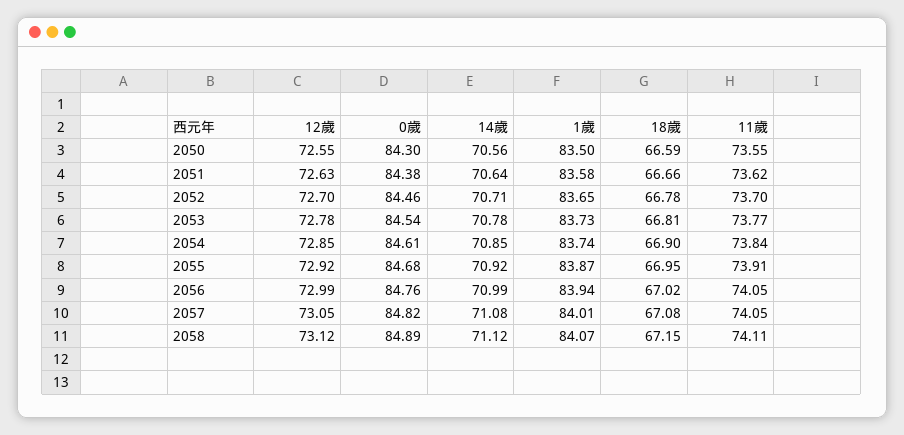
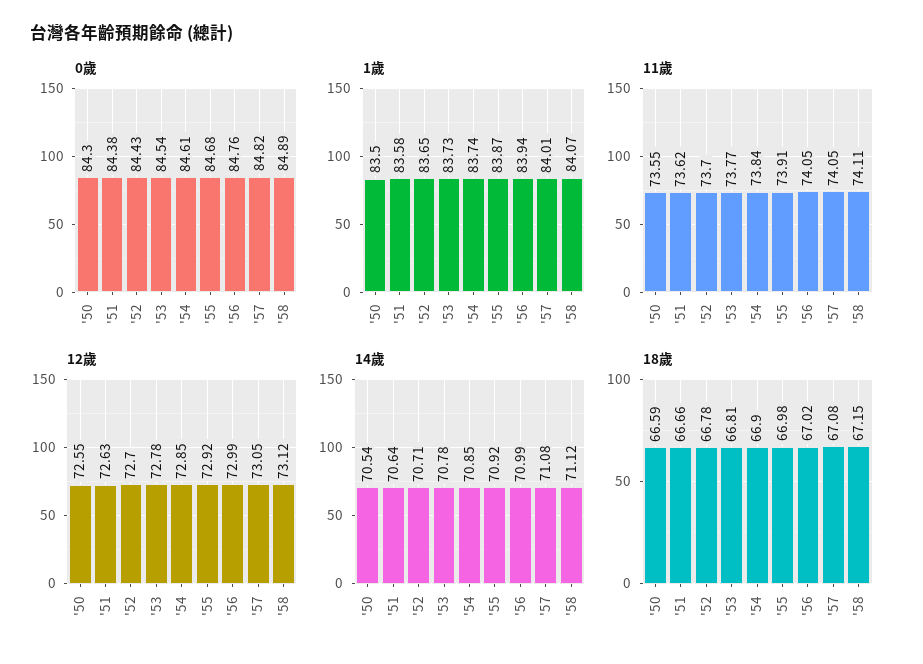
14歲, 2050: 70.56 -> 70.54
0歲, 2052: 84.46 -> 84.43
18歲, 2055: 66.95 -> 66.98

